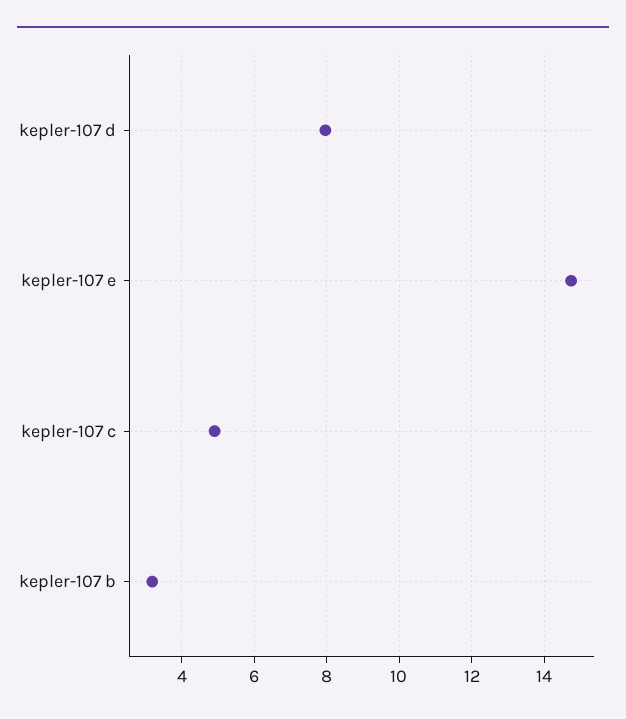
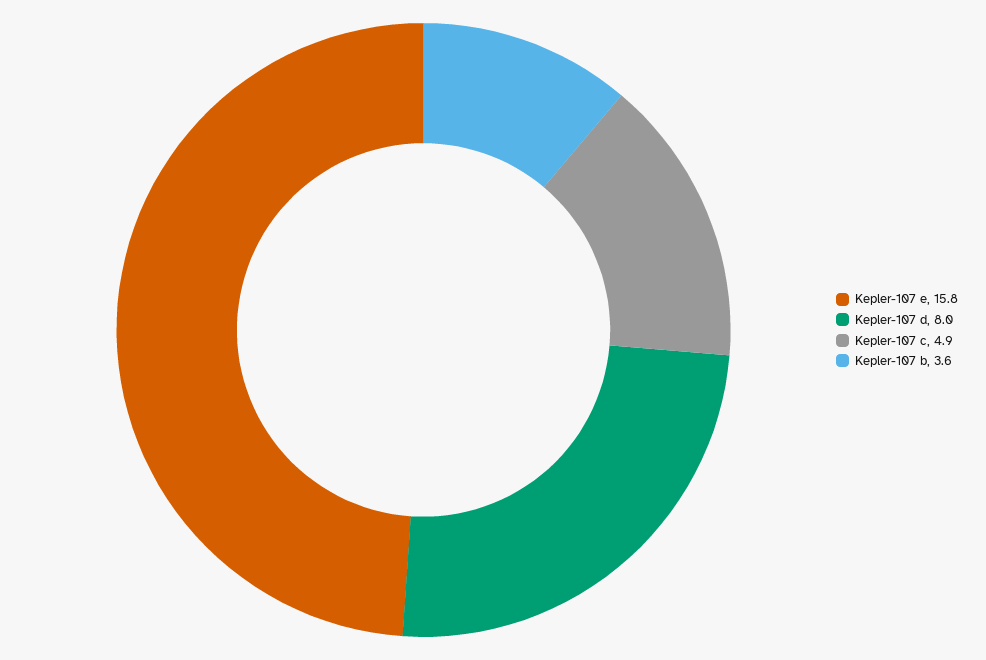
kepler-107 e: 14.8 -> 15.8
kepler-107 b: 3.2 -> 3.6

